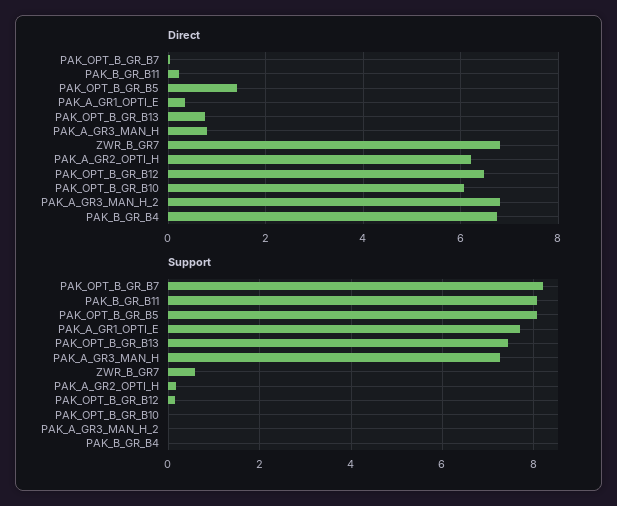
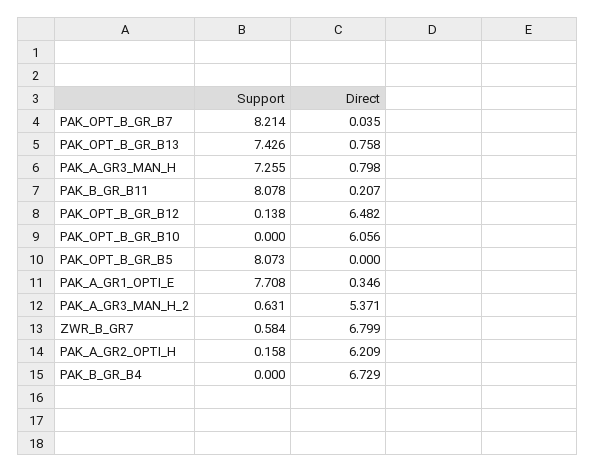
Direct, PAK_OPT_B_GR_B5: 1.4 -> 0
Direct, PAK_A_GR3_MAN_H_2: 6.8 -> 5.371
Support, PAK_A_GR3_MAN_H_2: 0 -> 0.631

